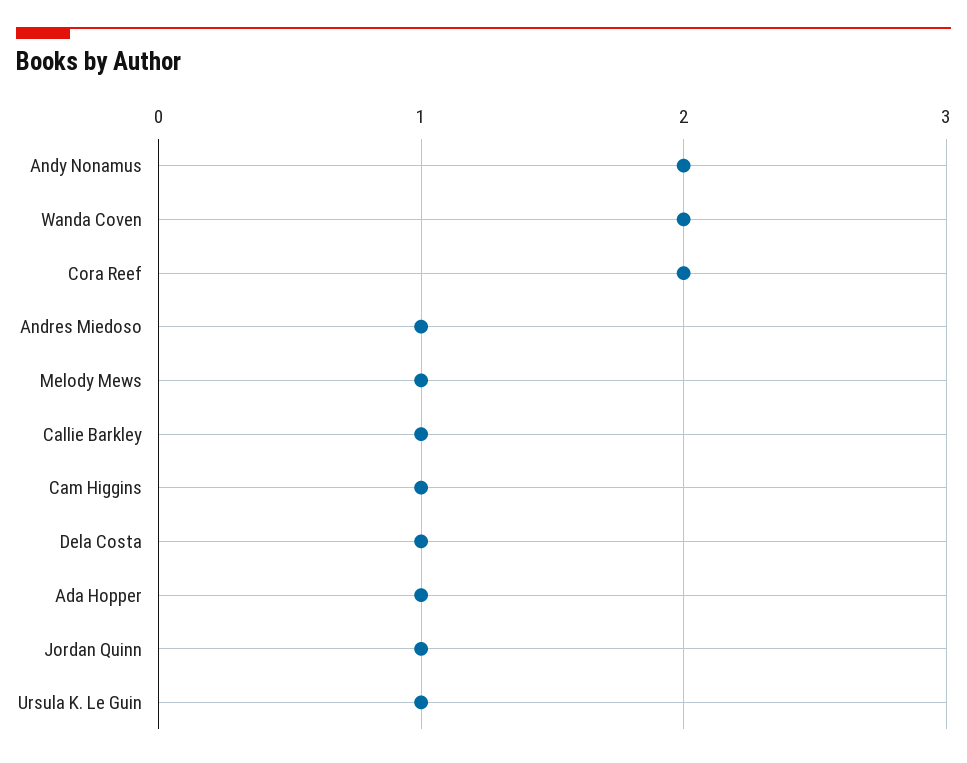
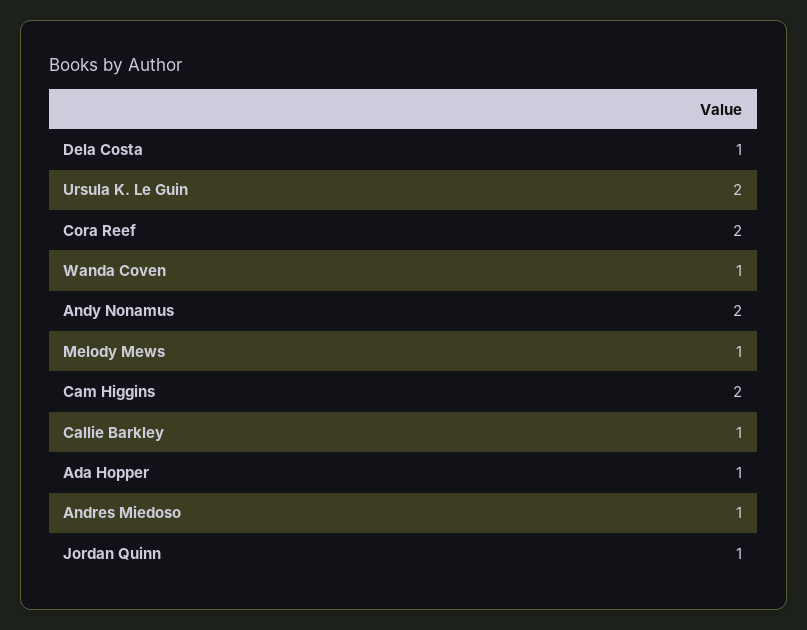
Wanda Coven: 2 -> 1
Cam Higgins: 1 -> 2
Ursula K. Le Guin: 1 -> 2

